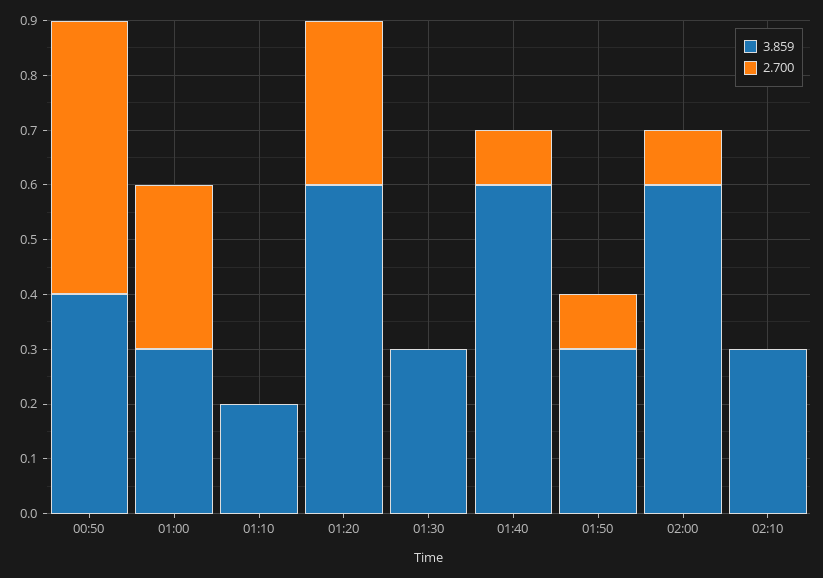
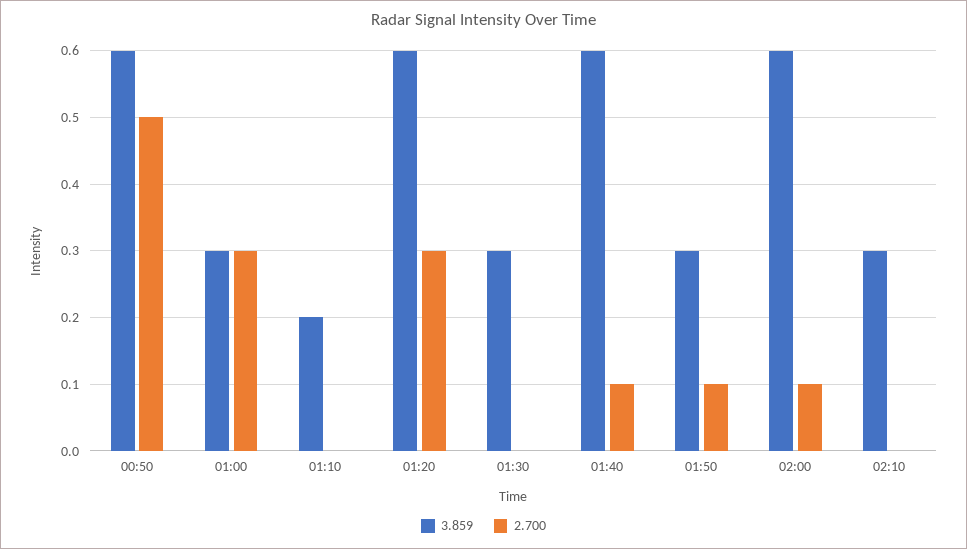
3.859, 00:50: 0.4 -> 0.6

